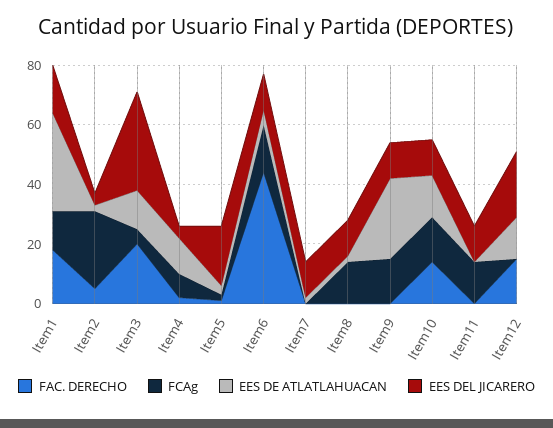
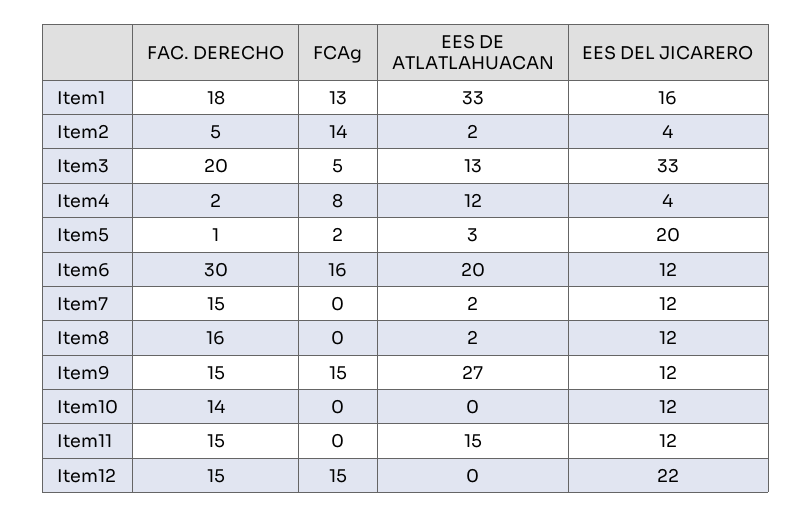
FCAg, Item2: 25 -> 14
FAC. DERECHO, Item6: 45 -> 30
EES DE ATLATLAHUACAN, Item6: 5 -> 20
FAC. DERECHO, Item7: 0 -> 15
FAC. DERECHO, Item8: 0 -> 16
FCAg, Item8: 15 -> 0
FAC. DERECHO, Item9: 0 -> 15
FCAg, Item10: 15 -> 0
EES DE ATLATLAHUACAN, Item10: 15 -> 0
FAC. DERECHO, Item11: 0 -> 15
FCAg, Item11: 15 -> 0
EES DE ATLATLAHUACAN, Item11: 0 -> 15
FCAg, Item12: 0 -> 15
EES DE ATLATLAHUACAN, Item12: 15 -> 0

